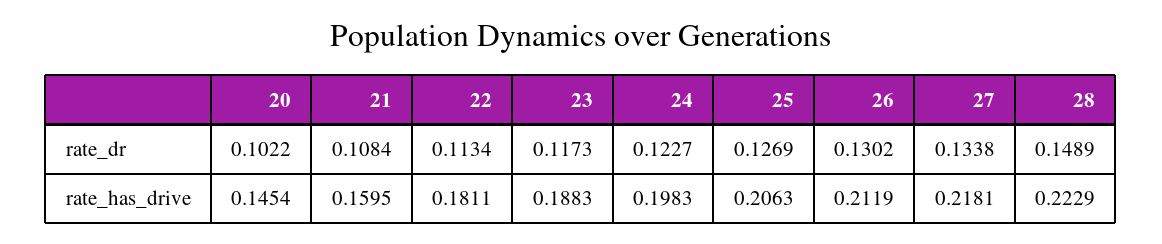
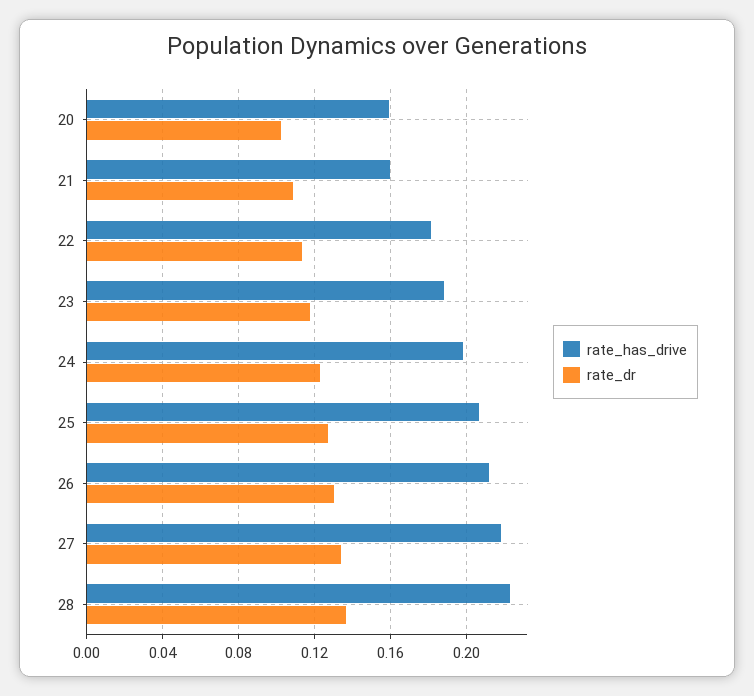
rate_dr, 28: 0.1489 -> 0.135
rate_has_drive, 20: 0.1454 -> 0.16

